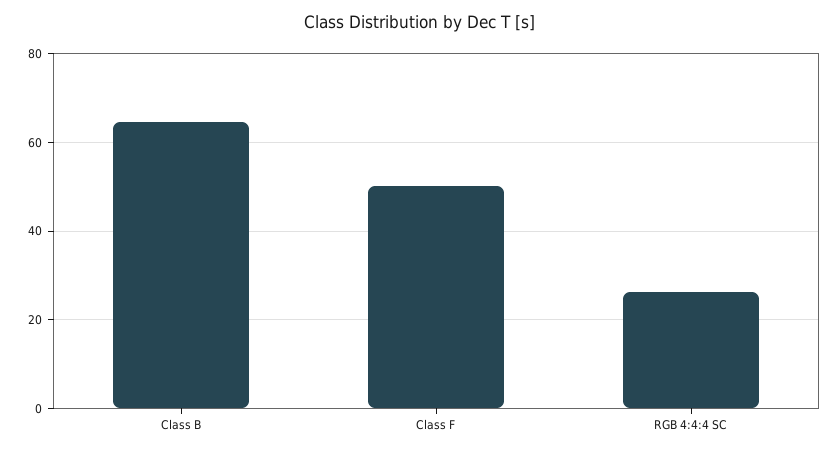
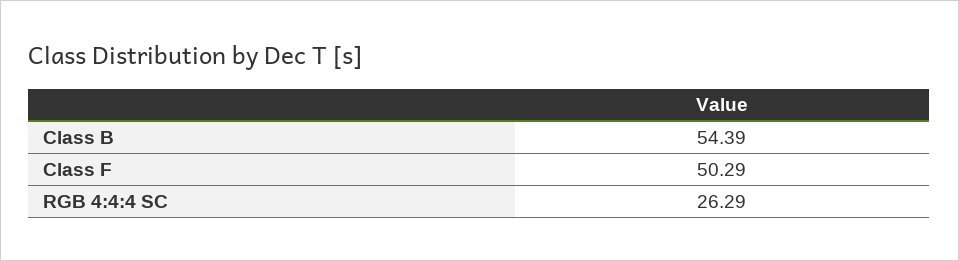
Class B: 64 -> 54.39

